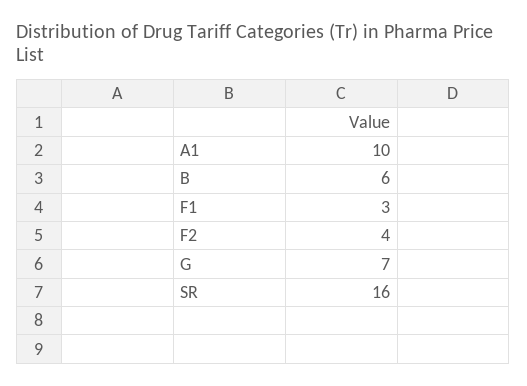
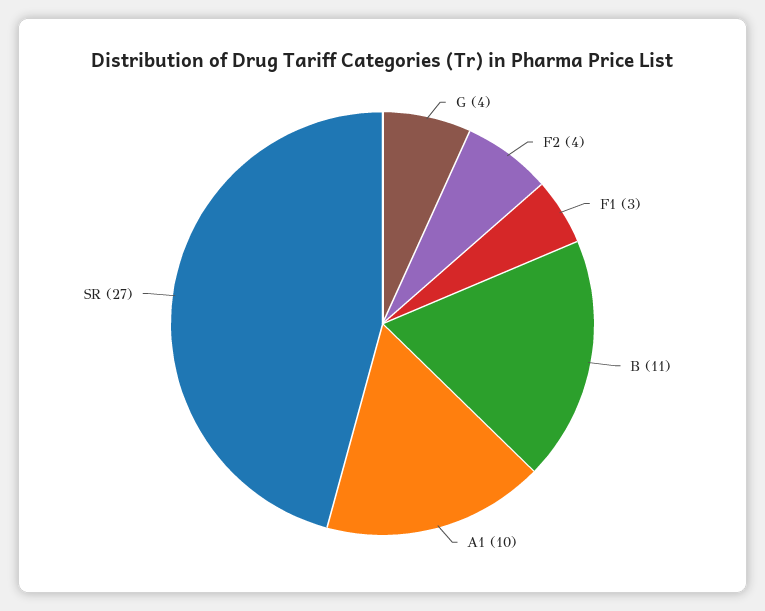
B: 6 -> 11
G: 7 -> 4
SR: 16 -> 27

